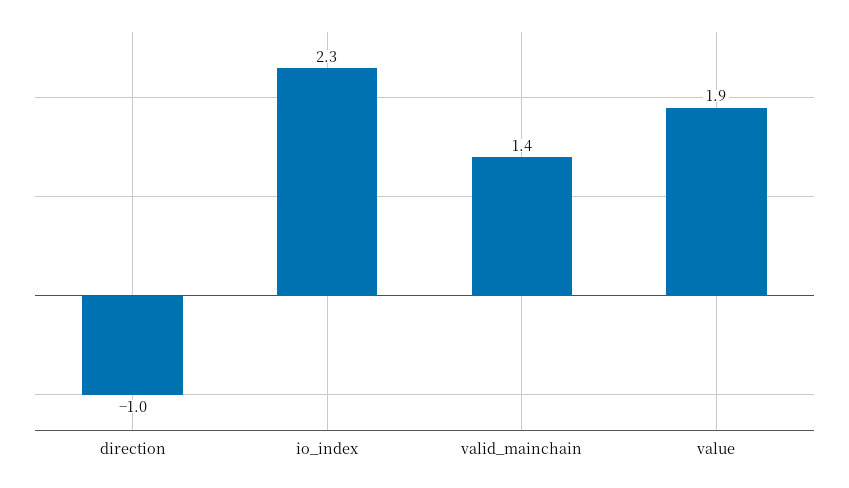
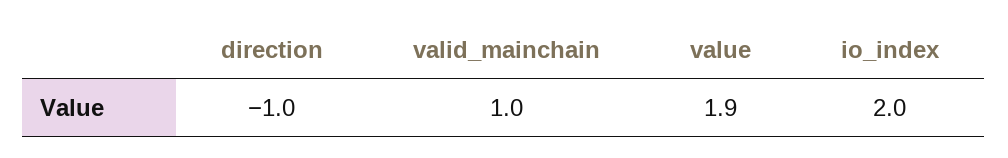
io_index: 2.3 -> 2
valid_mainchain: 1.4 -> 1

